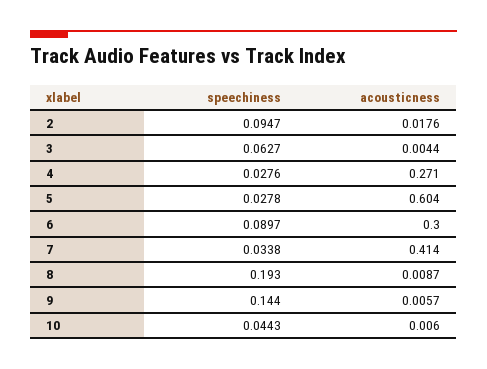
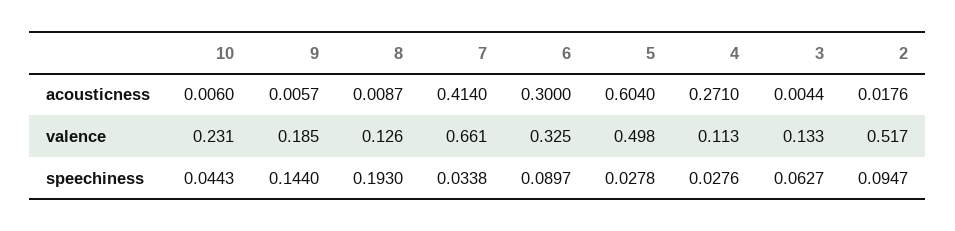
valence, 10: none -> 0.231
valence, 9: none -> 0.185
valence, 8: none -> 0.126
valence, 7: none -> 0.661
valence, 6: none -> 0.325
valence, 5: none -> 0.498
valence, 4: none -> 0.113
valence, 3: none -> 0.133
valence, 2: none -> 0.517

